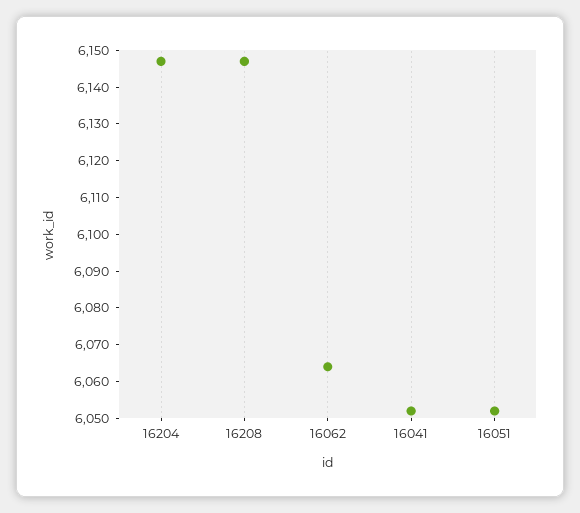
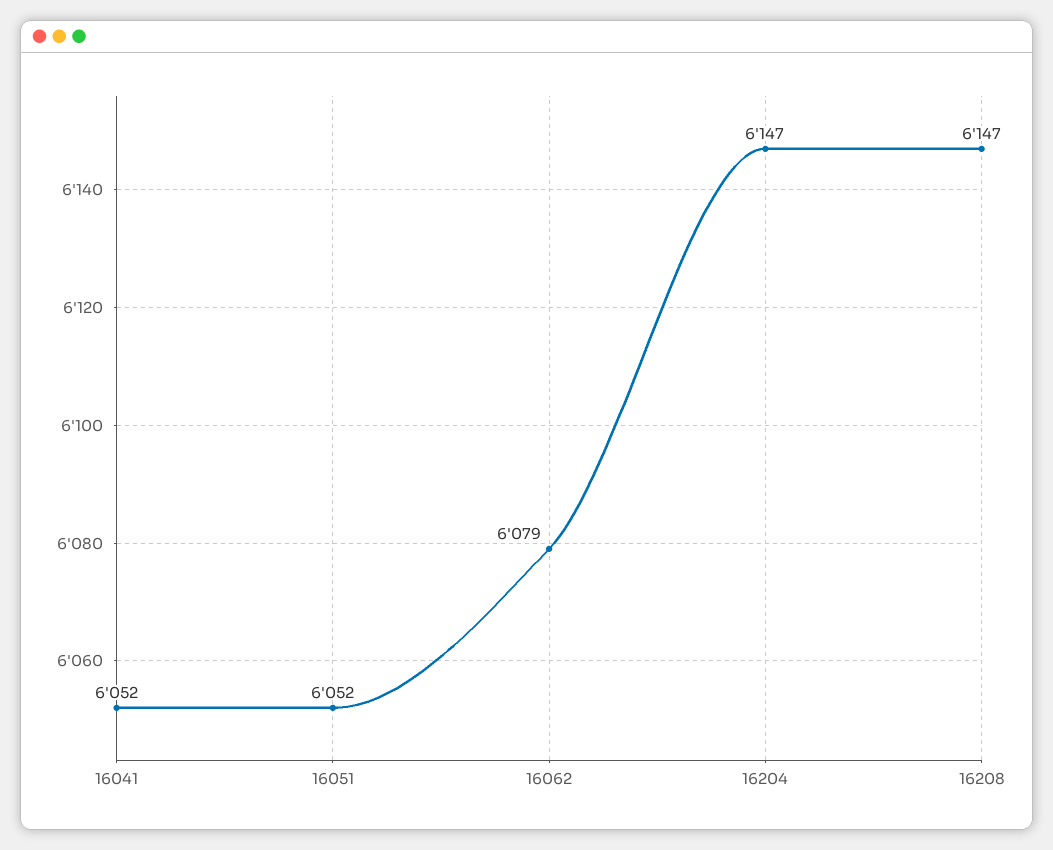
16062: 6065 -> 6079

